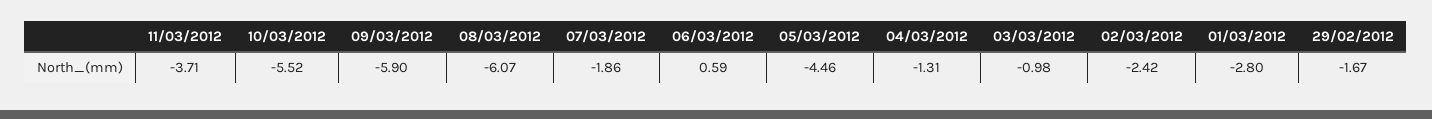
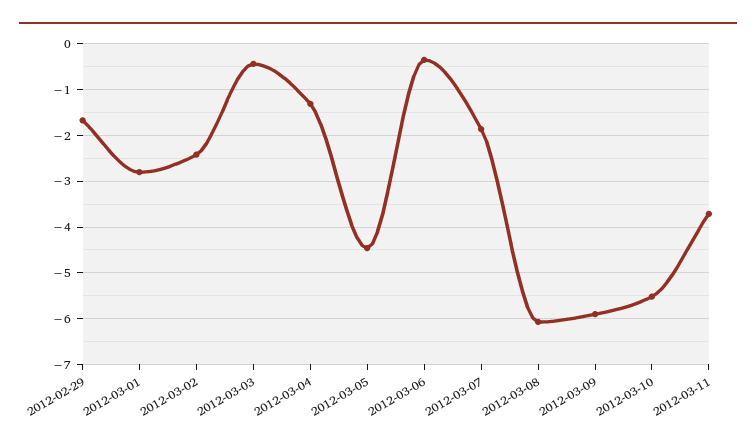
06/03/2012: 0.59 -> -0.4
03/03/2012: -0.98 -> -0.4

